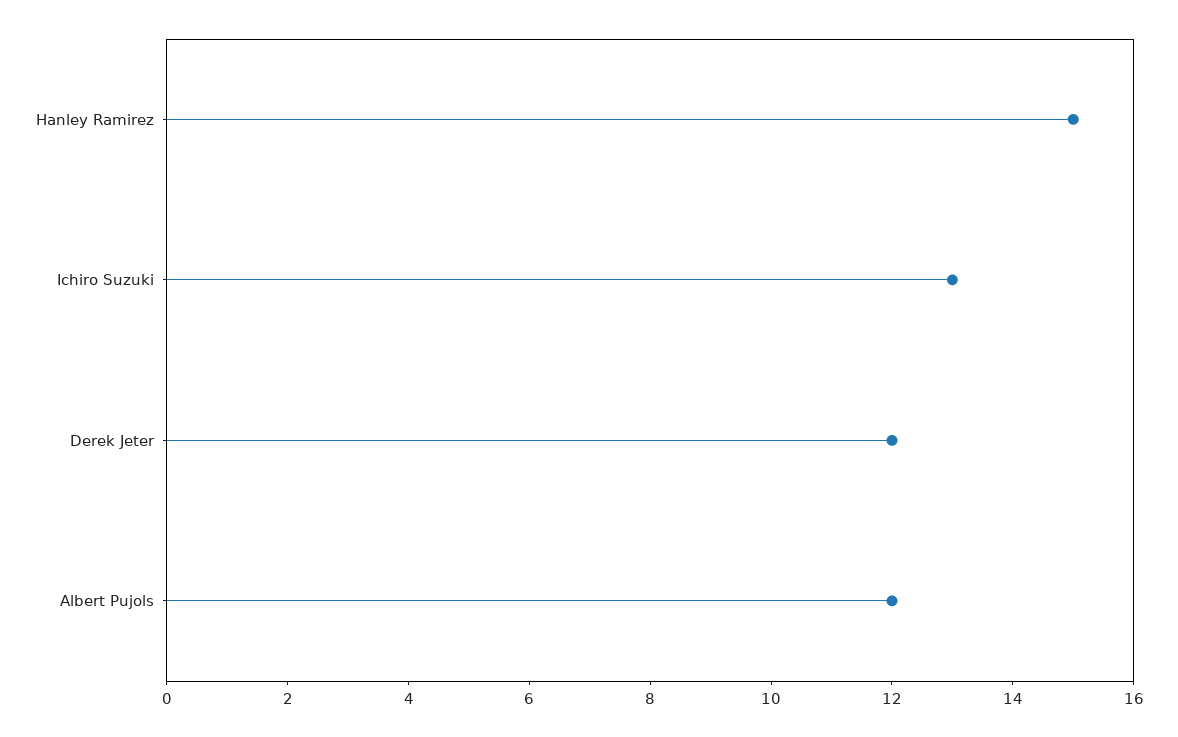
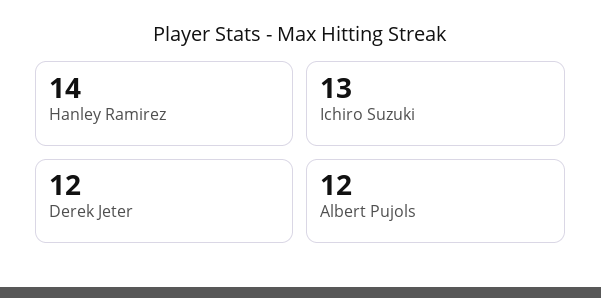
Hanley Ramirez: 15 -> 14

